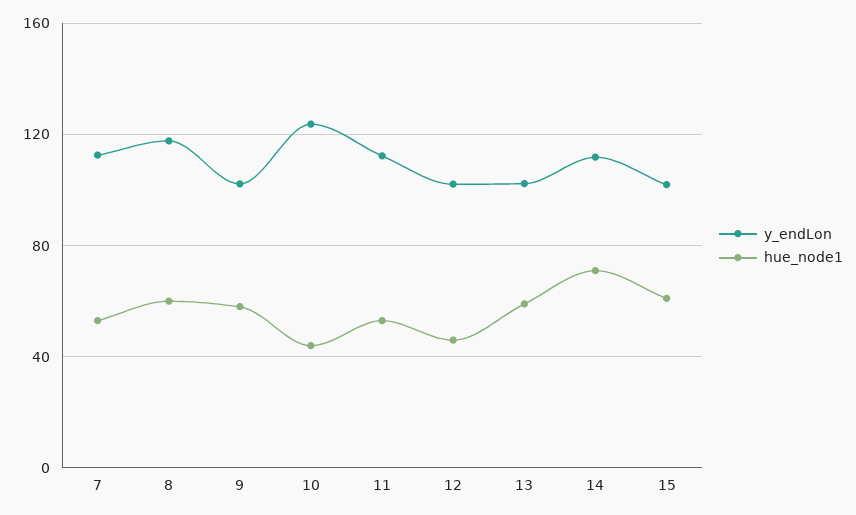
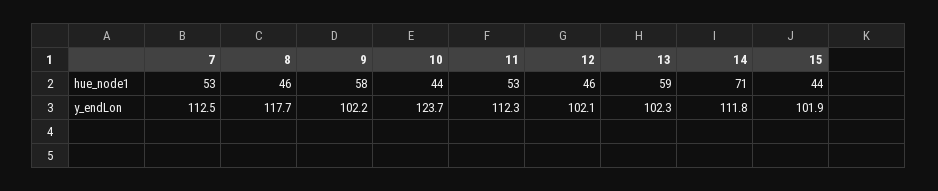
hue_node1, 8: 60 -> 46
hue_node1, 15: 60 -> 44

